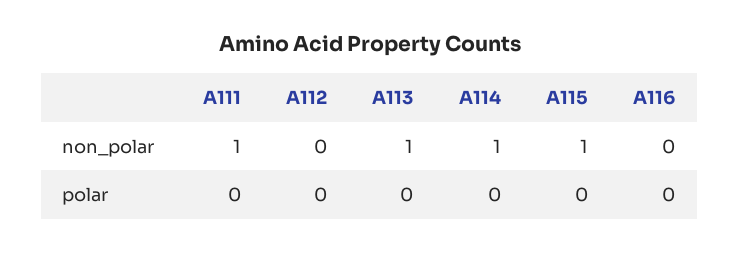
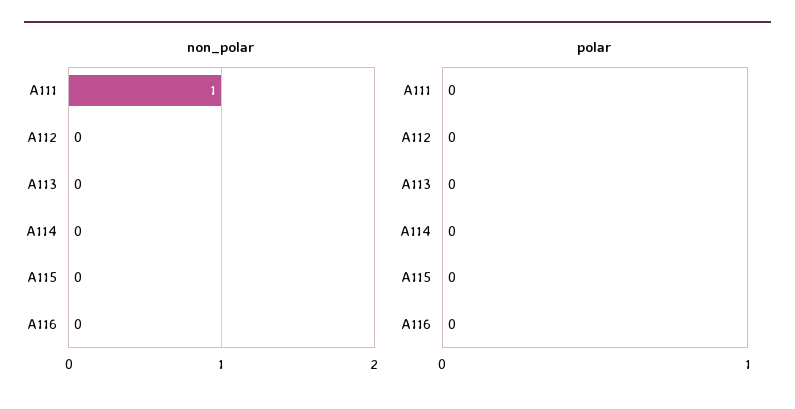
non_polar, A113: 1 -> 0
non_polar, A114: 1 -> 0
non_polar, A115: 1 -> 0

